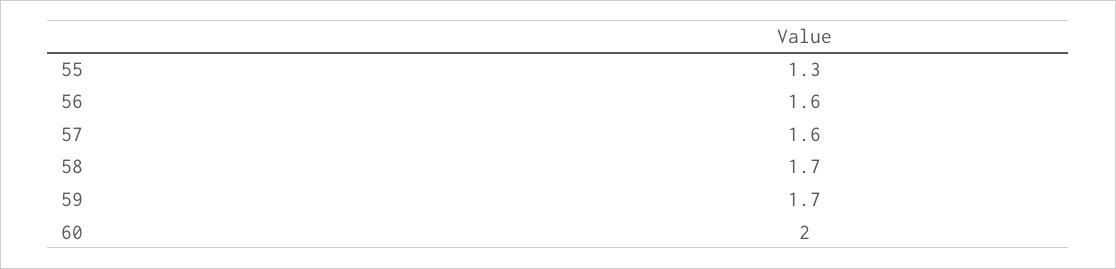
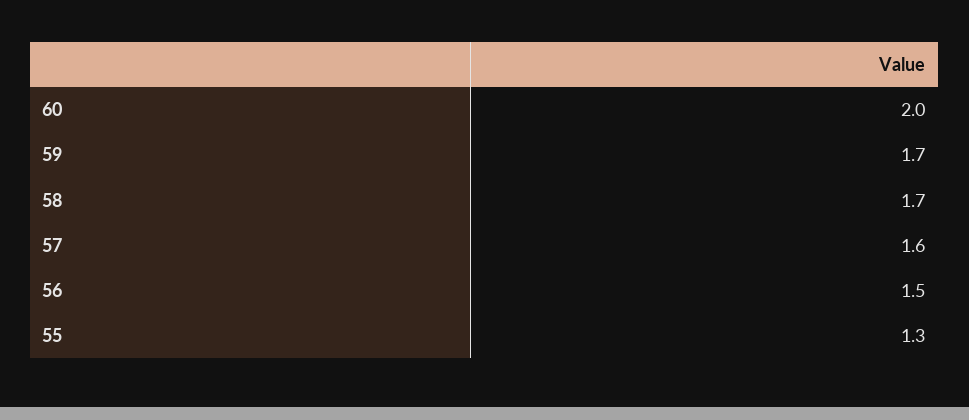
56: 1.6 -> 1.5

